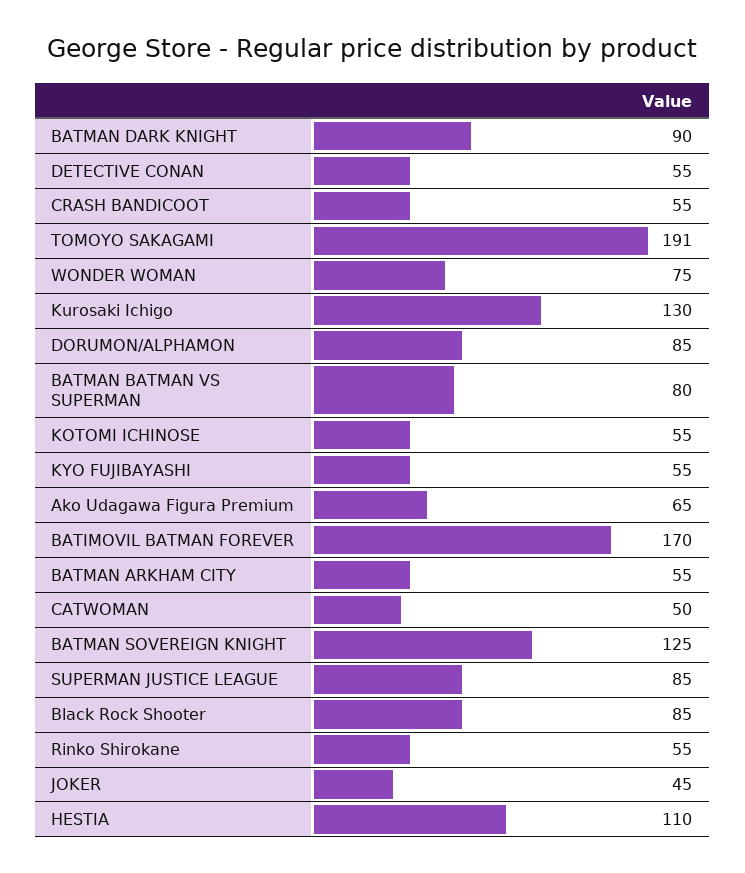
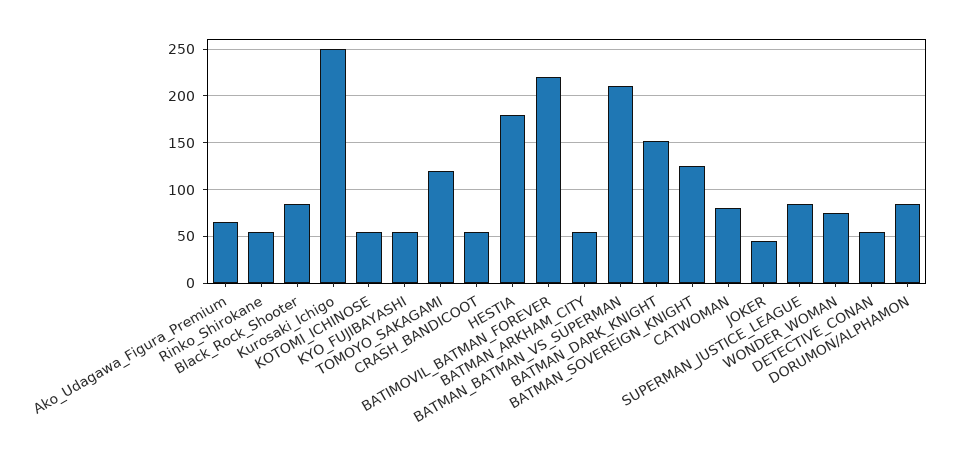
BATMAN DARK KNIGHT: 90 -> 150
TOMOYO SAKAGAMI: 191 -> 120
Kurosaki Ichigo: 130 -> 250
BATMAN BATMAN VS SUPERMAN: 80 -> 210
BATIMOVIL BATMAN FOREVER: 170 -> 220
CATWOMAN: 50 -> 80
HESTIA: 110 -> 180

